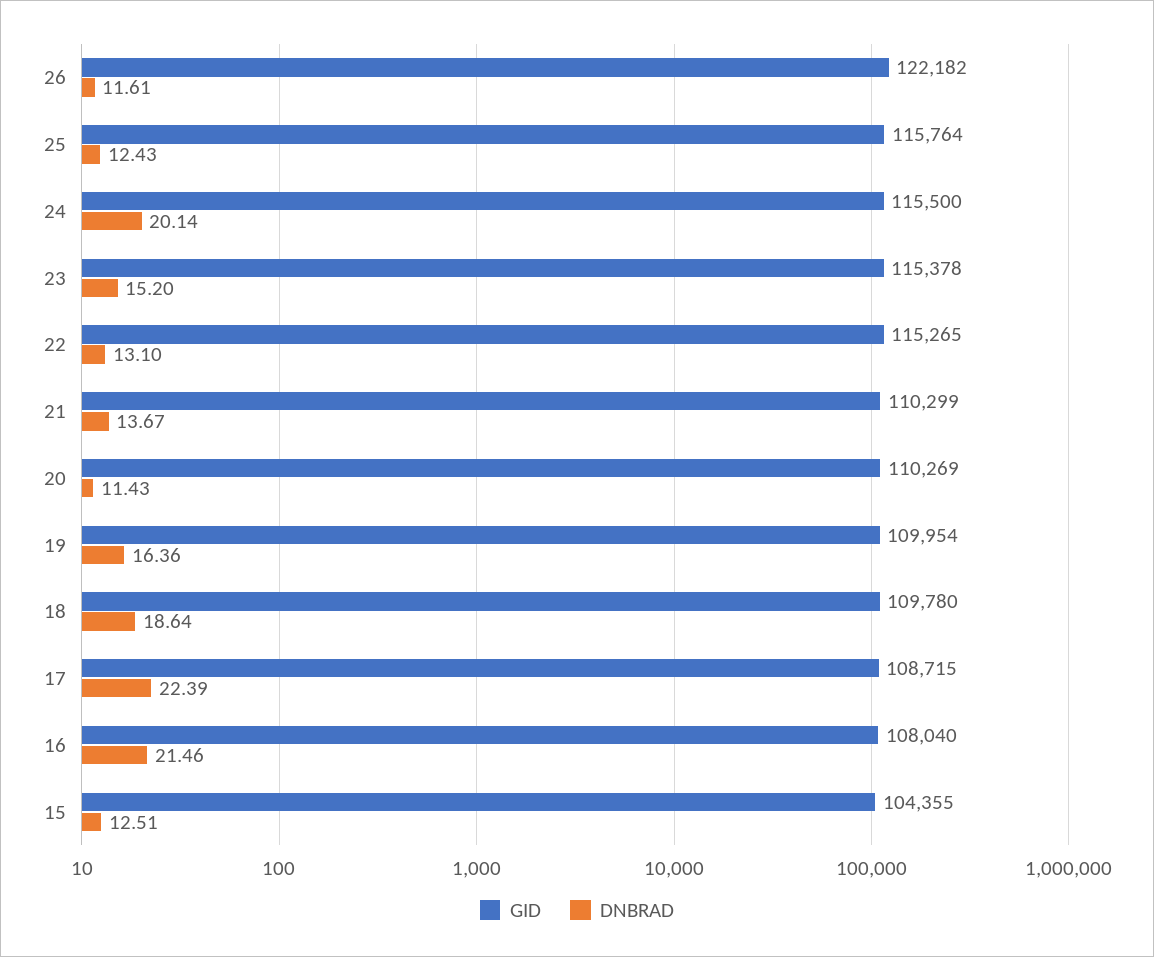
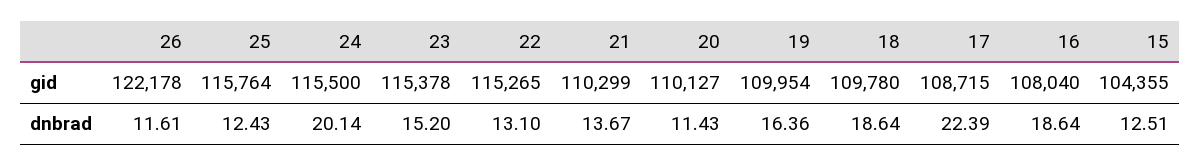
GID, 26: 122182 -> 122178
GID, 20: 110269 -> 110127
DNBRAD, 16: 21.46 -> 18.64

